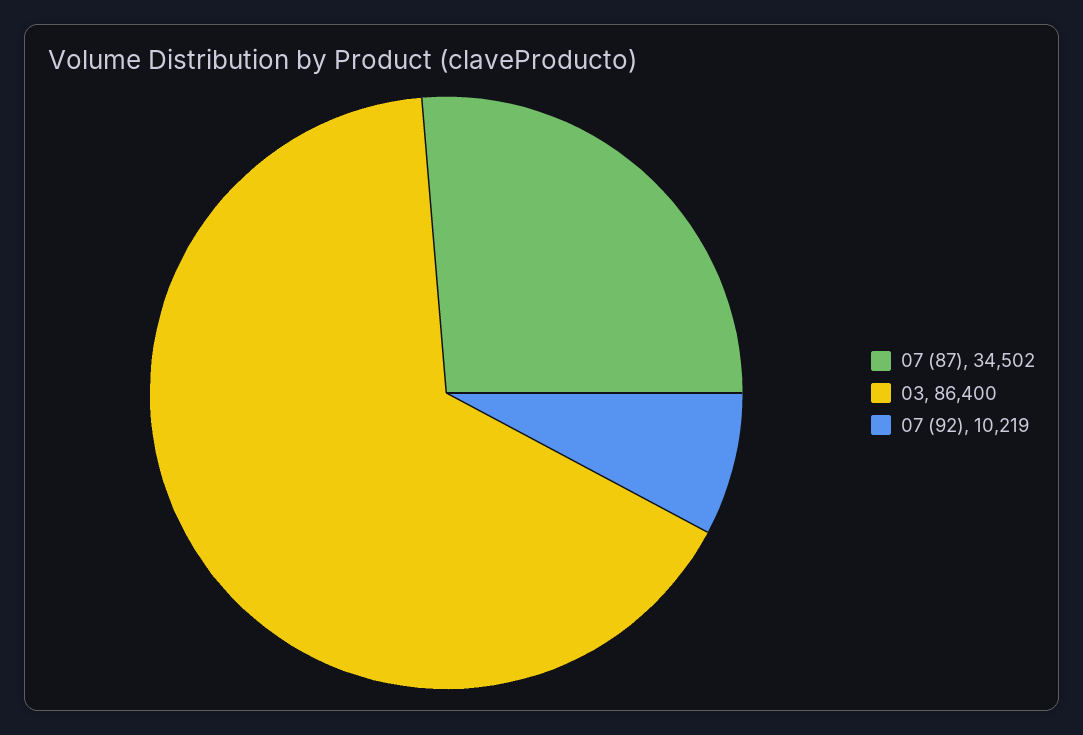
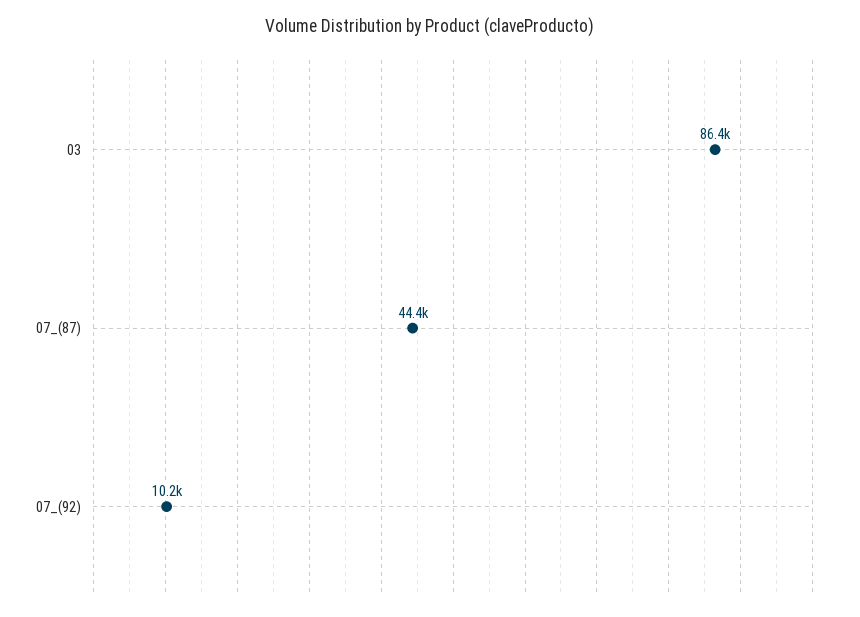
07 (87): 34502 -> 44400

